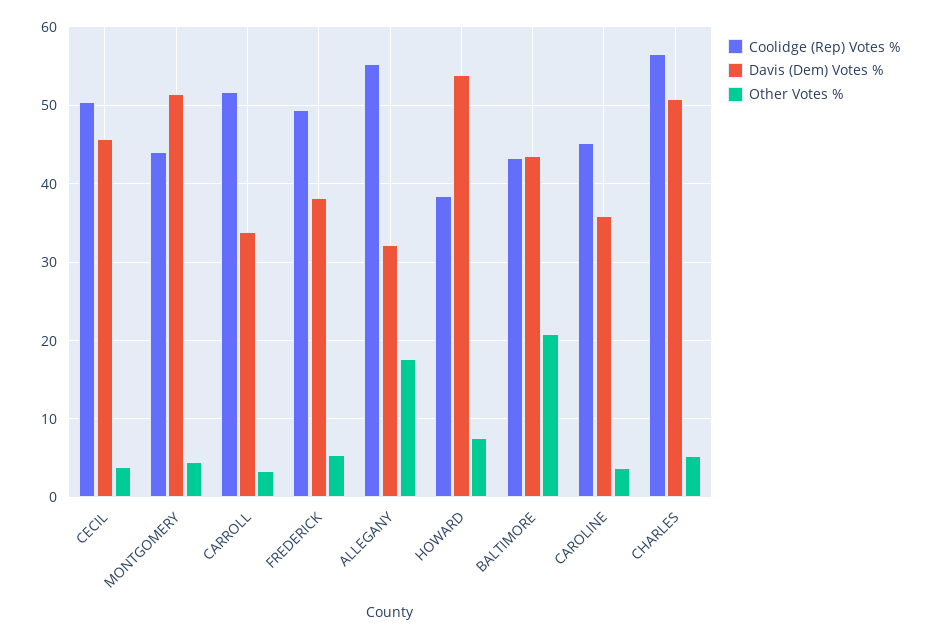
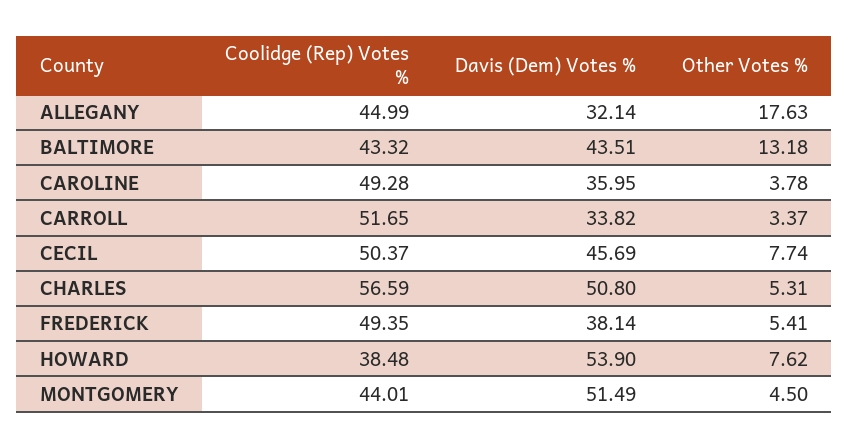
Other Votes %, CECIL: 4 -> 7.74
Coolidge (Rep) Votes %, ALLEGANY: 55 -> 44.99
Other Votes %, BALTIMORE: 21 -> 13.18
Coolidge (Rep) Votes %, CAROLINE: 45 -> 49.28

